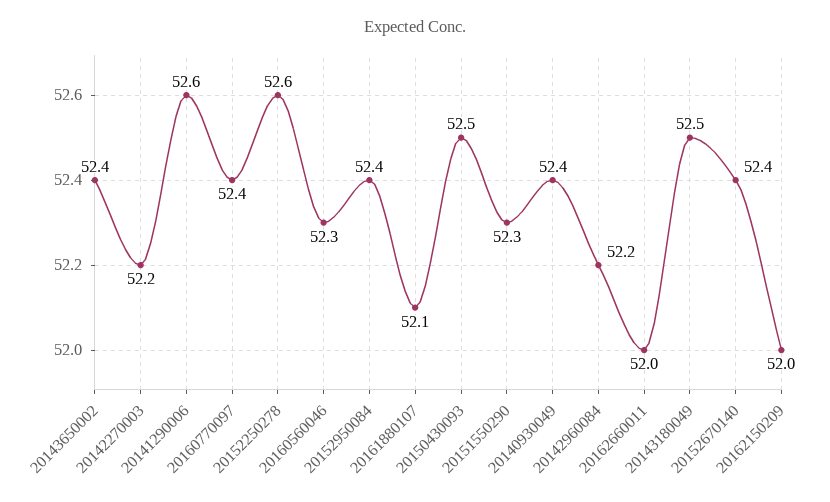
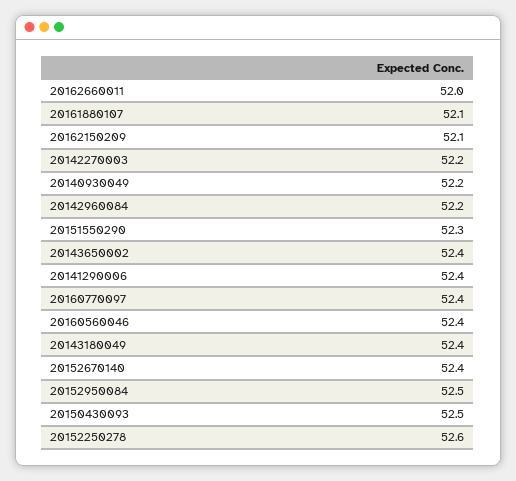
20141290006: 52.6 -> 52.4
20160560046: 52.3 -> 52.4
20152950084: 52.4 -> 52.5
20140930049: 52.4 -> 52.2
20143180049: 52.5 -> 52.4
20162150209: 52 -> 52.1

